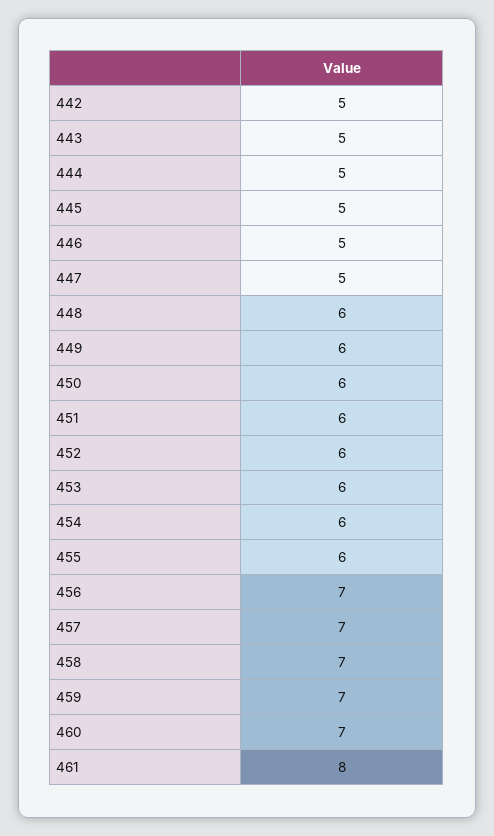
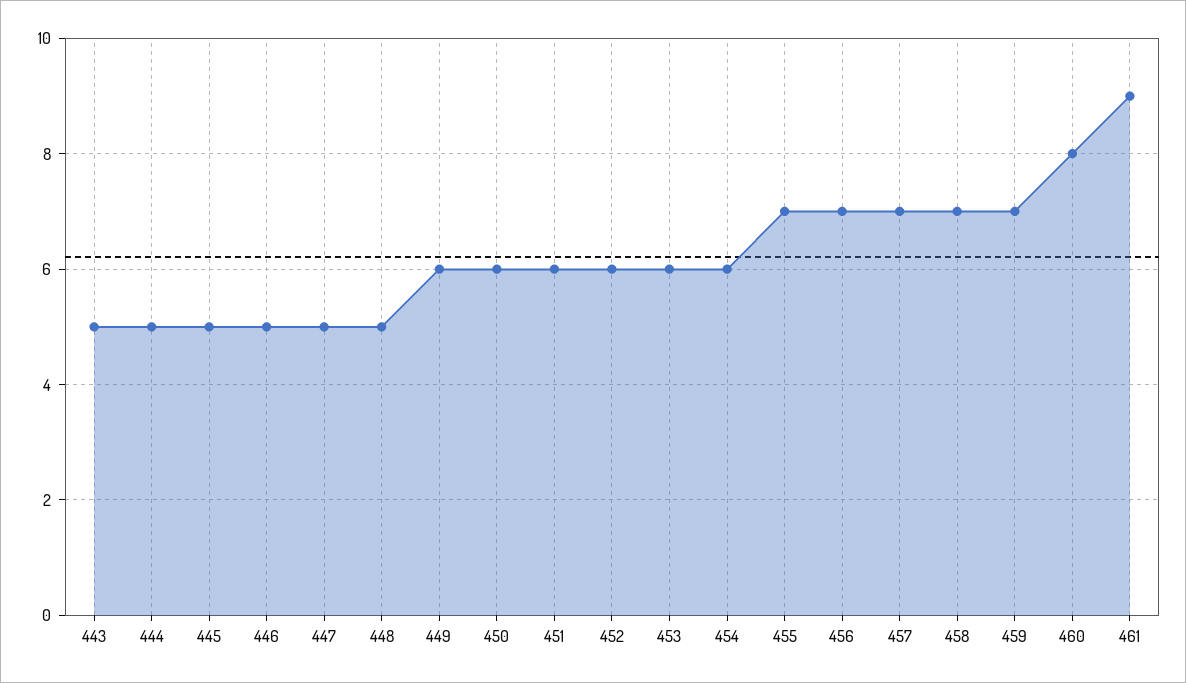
442: 5 -> none
448: 6 -> 5
455: 6 -> 7
460: 7 -> 8
461: 8 -> 9

